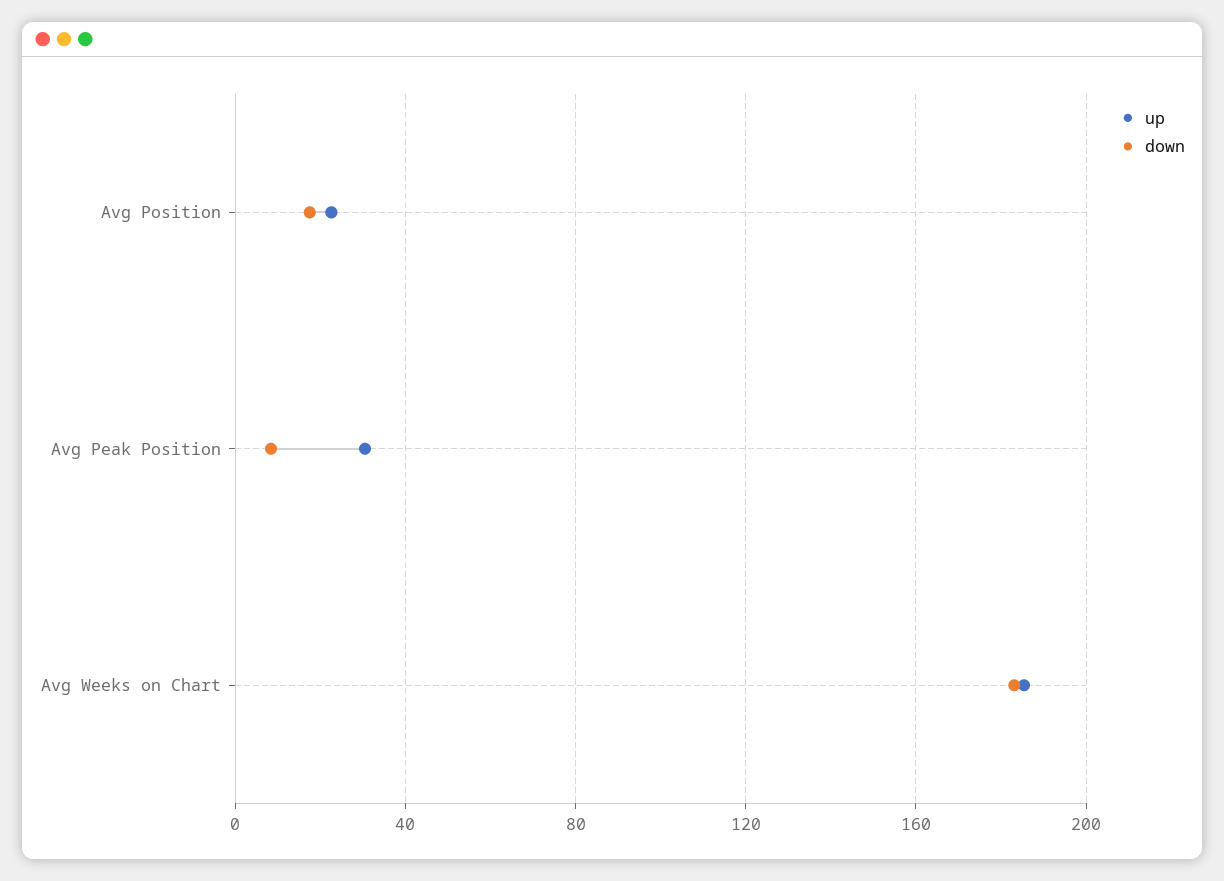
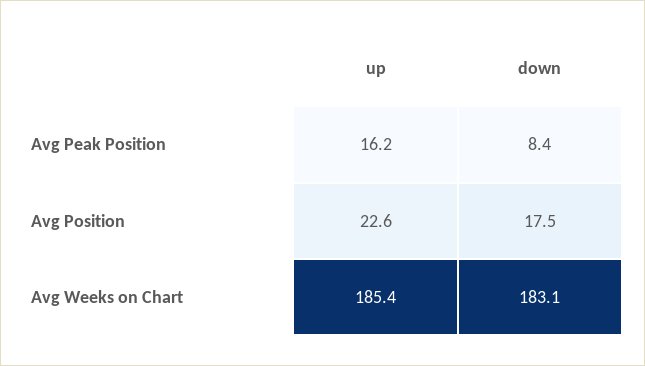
up, Avg Peak Position: 30 -> 16.2

